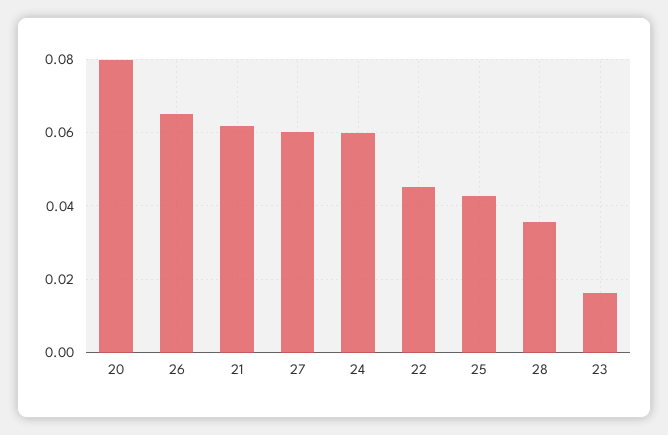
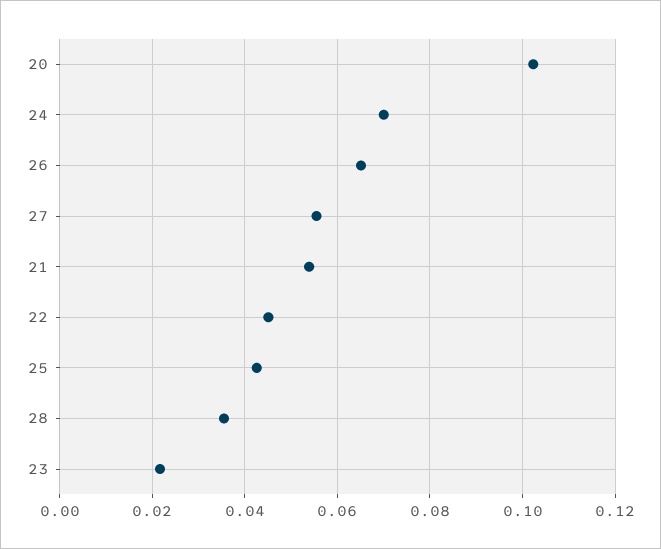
20: 0.08 -> 0.102
21: 0.062 -> 0.054
27: 0.06 -> 0.056
24: 0.06 -> 0.07
23: 0.016 -> 0.022

